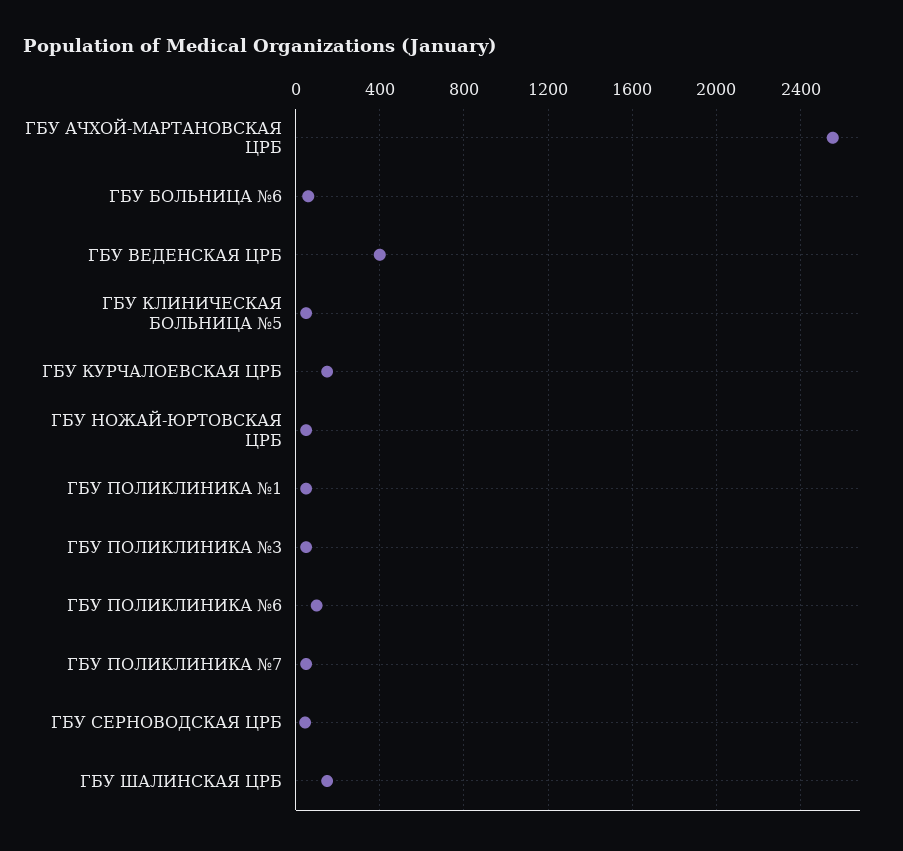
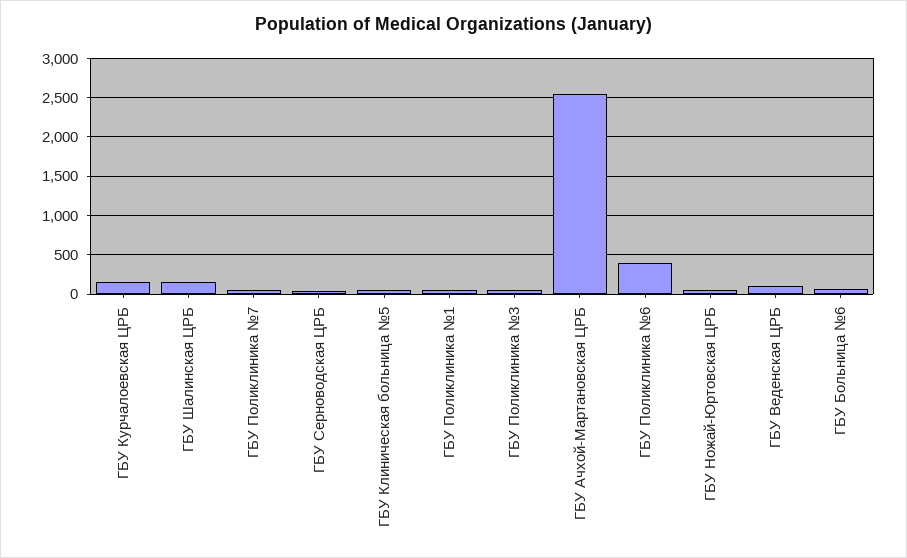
ГБУ ВЕДЕНСКАЯ ЦРБ: 400 -> 100
ГБУ ПОЛИКЛИНИКА №6: 100 -> 400

